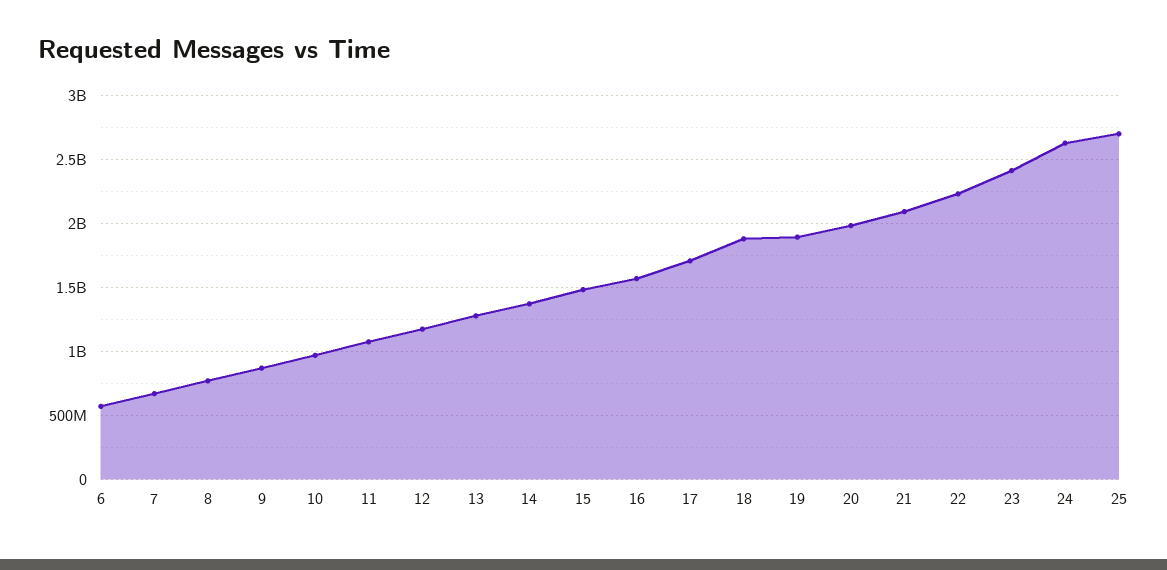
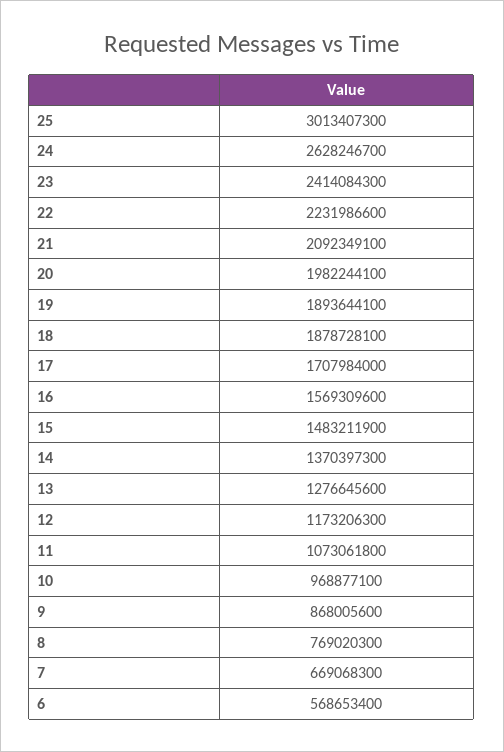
25: 2700000000 -> 3013407300

